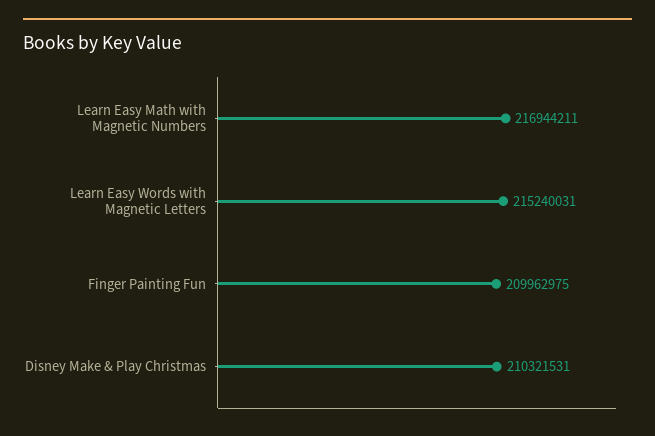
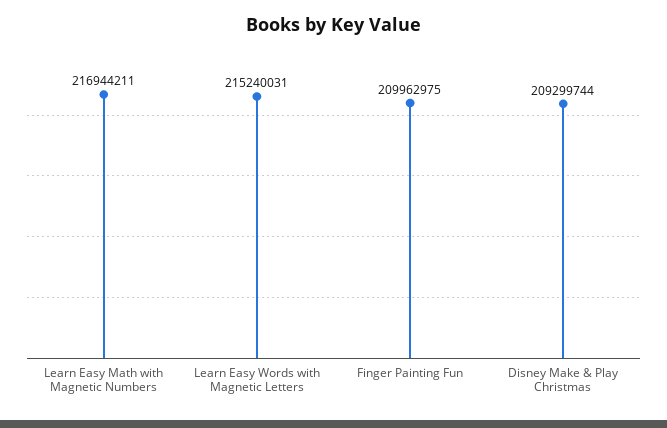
Disney Make & Play Christmas: 210321531 -> 209299744

